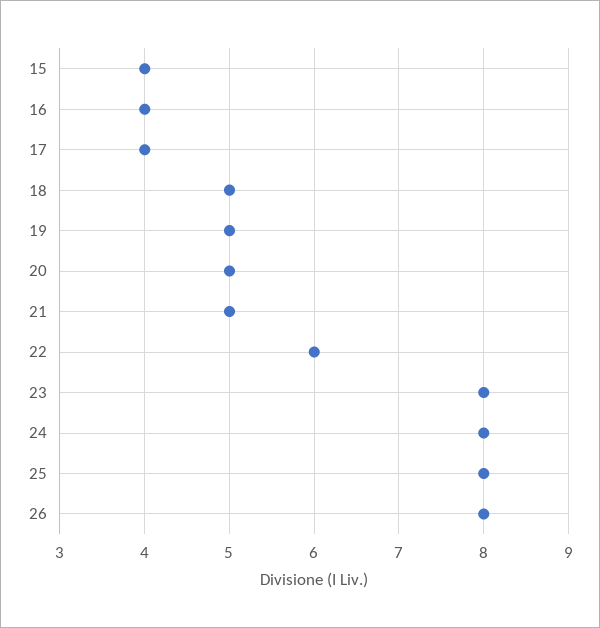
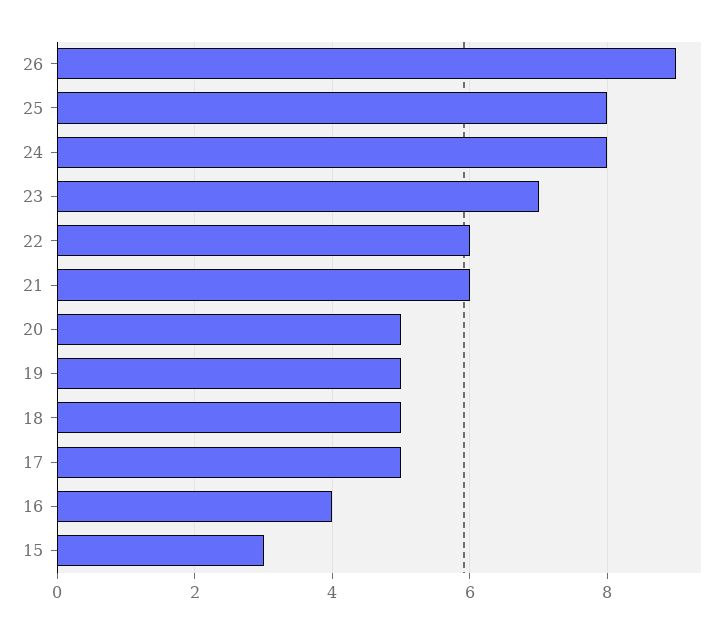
15: 4 -> 3
17: 4 -> 5
21: 5 -> 6
23: 8 -> 7
26: 8 -> 9

